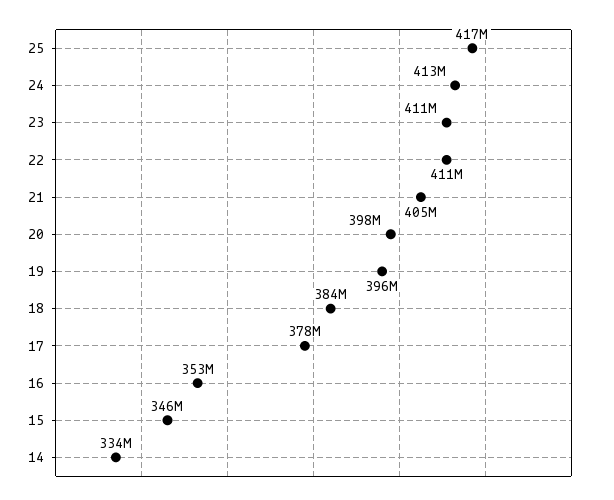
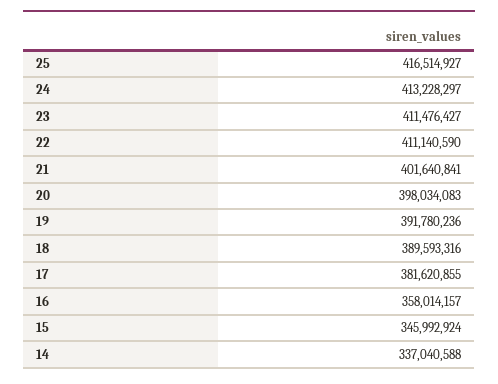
21: 405000000 -> 401640841
19: 396000000 -> 391780236
18: 384000000 -> 389593316
17: 378000000 -> 381620855
16: 353000000 -> 358014157
14: 334000000 -> 337040588

